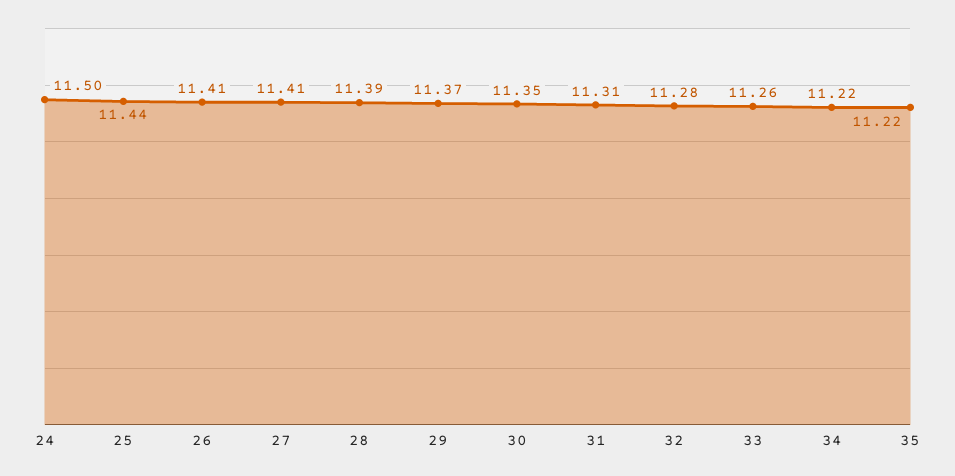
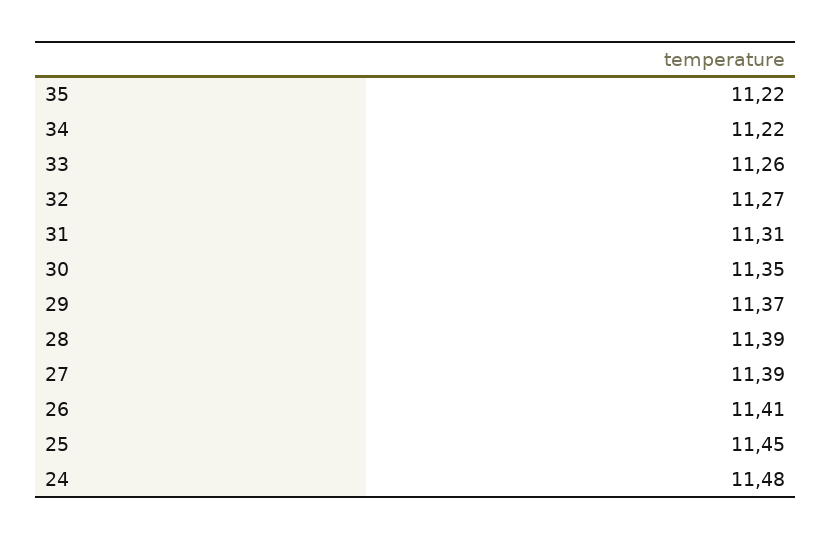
24: 11.5 -> 11.48
25: 11.44 -> 11.45
27: 11.41 -> 11.39
32: 11.28 -> 11.27

